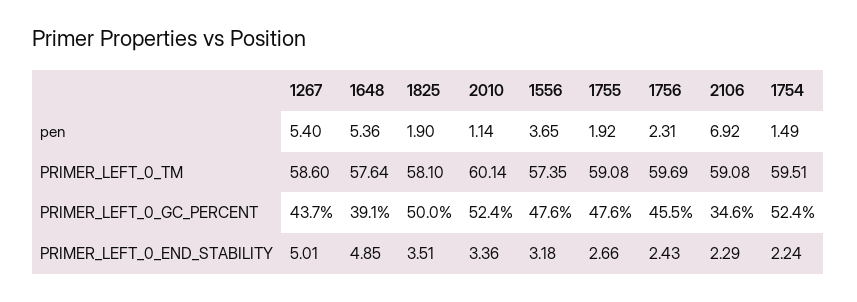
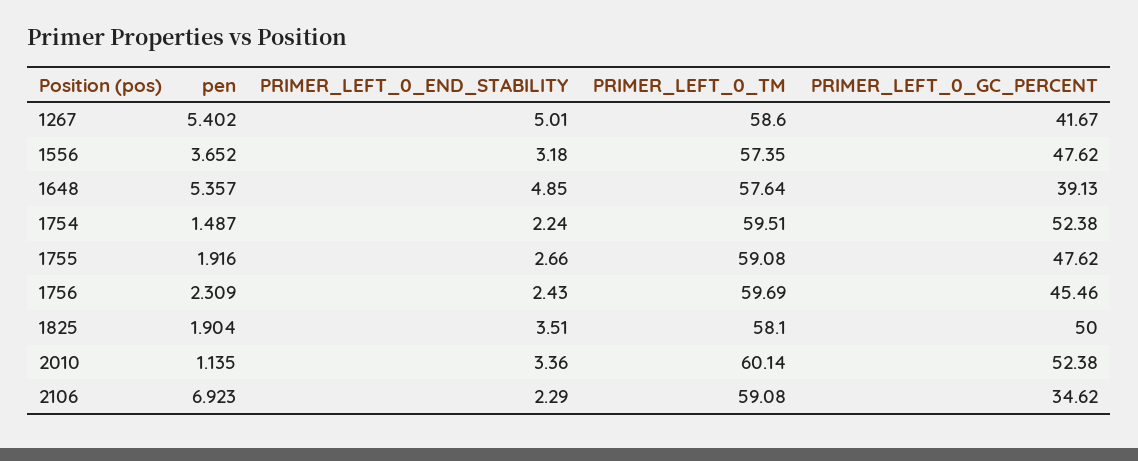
1267, PRIMER_LEFT_0_GC_PERCENT: 43.7 -> 41.67

